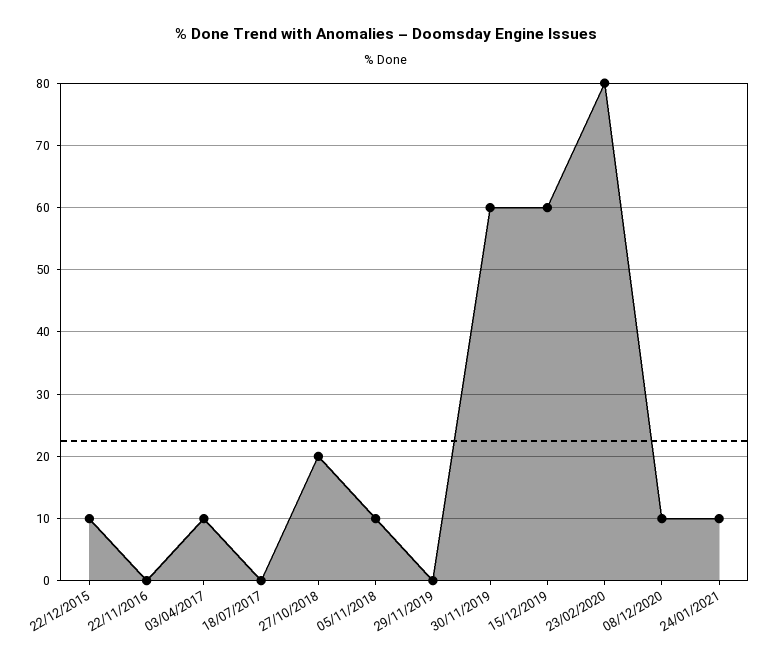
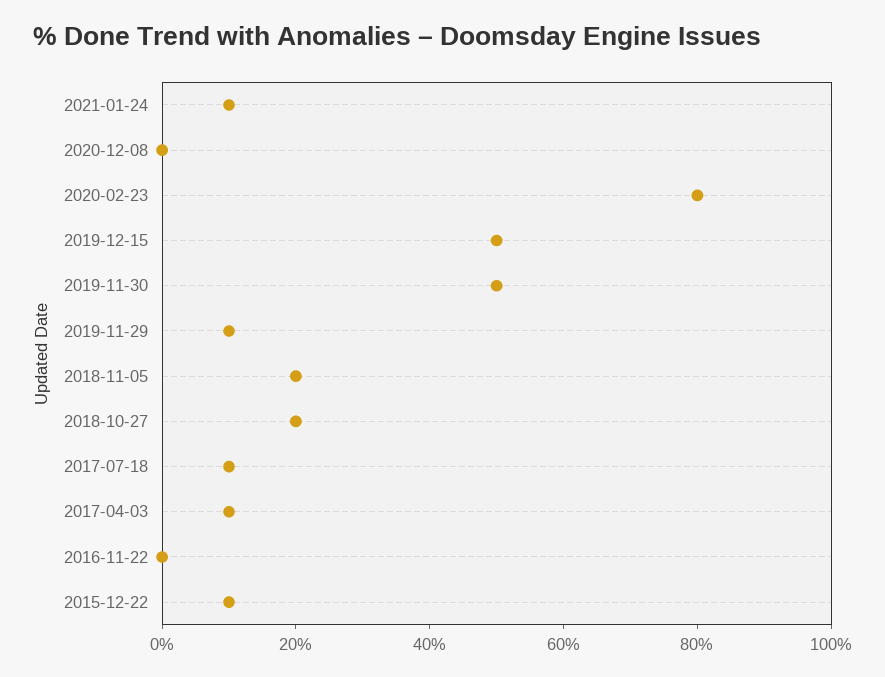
18/07/2017: 0 -> 10
05/11/2018: 10 -> 20
29/11/2019: 0 -> 10
30/11/2019: 60 -> 50
15/12/2019: 60 -> 50
08/12/2020: 10 -> 0

